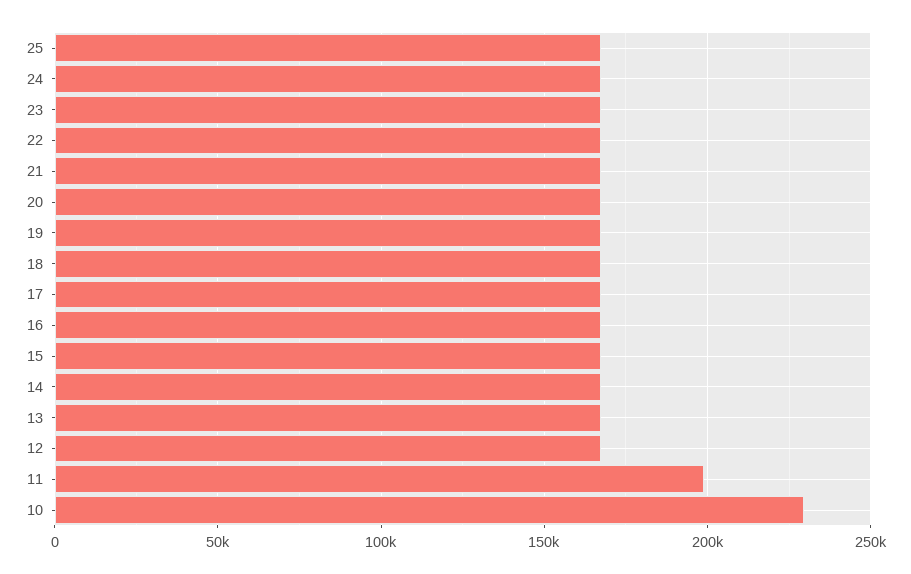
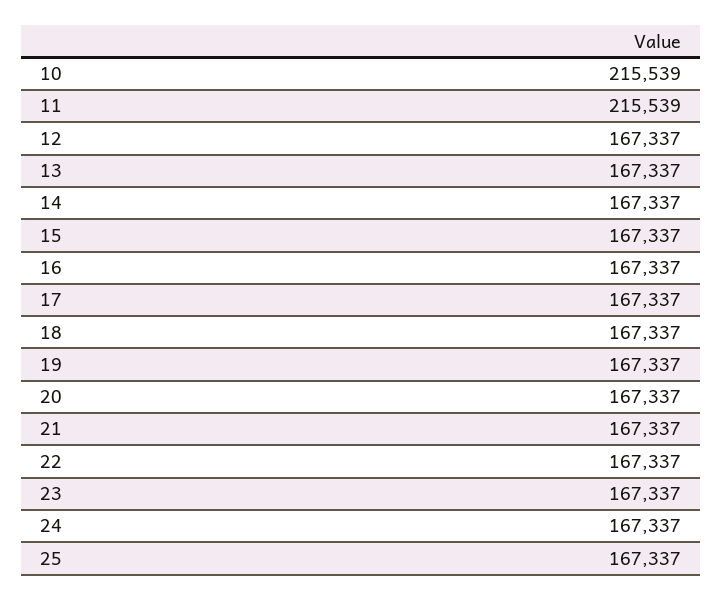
11: 200000 -> 215539
10: 230000 -> 215539

